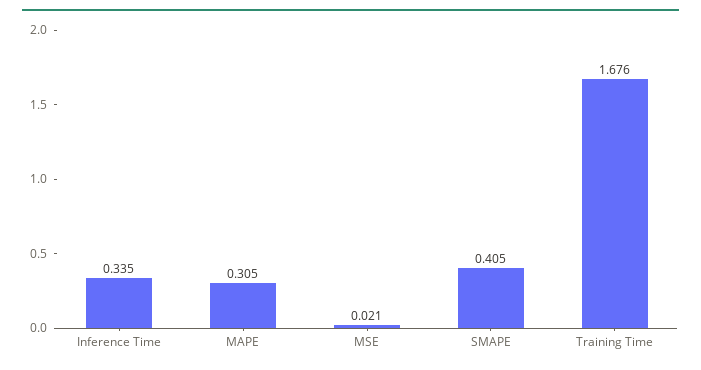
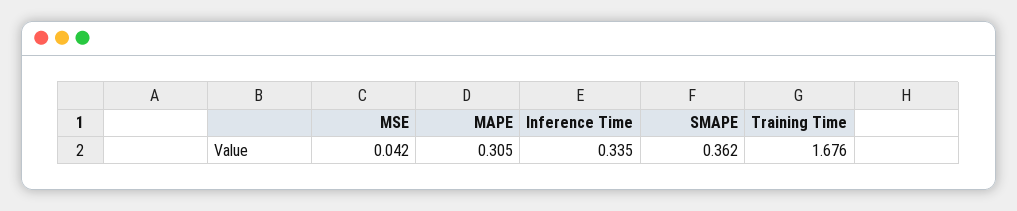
MSE: 0.021 -> 0.042
SMAPE: 0.405 -> 0.362

